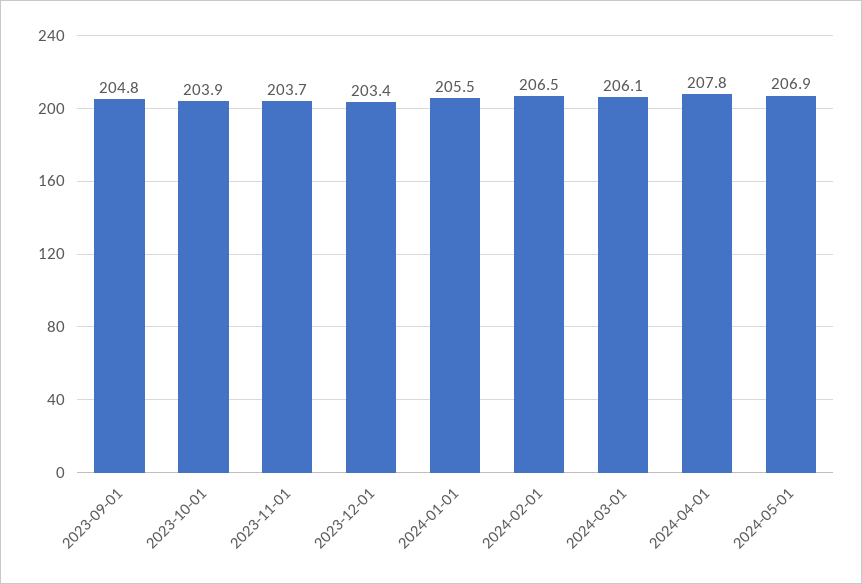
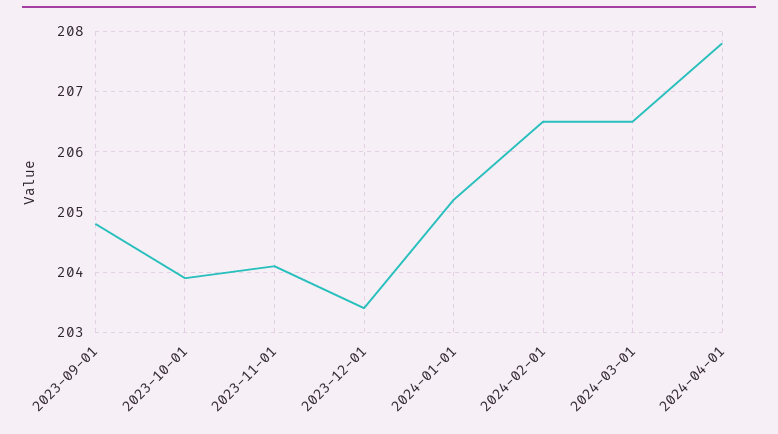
2023-11-01: 203.7 -> 204.1
2024-01-01: 205.5 -> 205.2
2024-03-01: 206.1 -> 206.5
2024-05-01: 206.9 -> none

